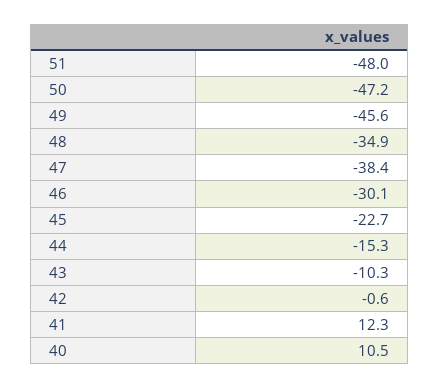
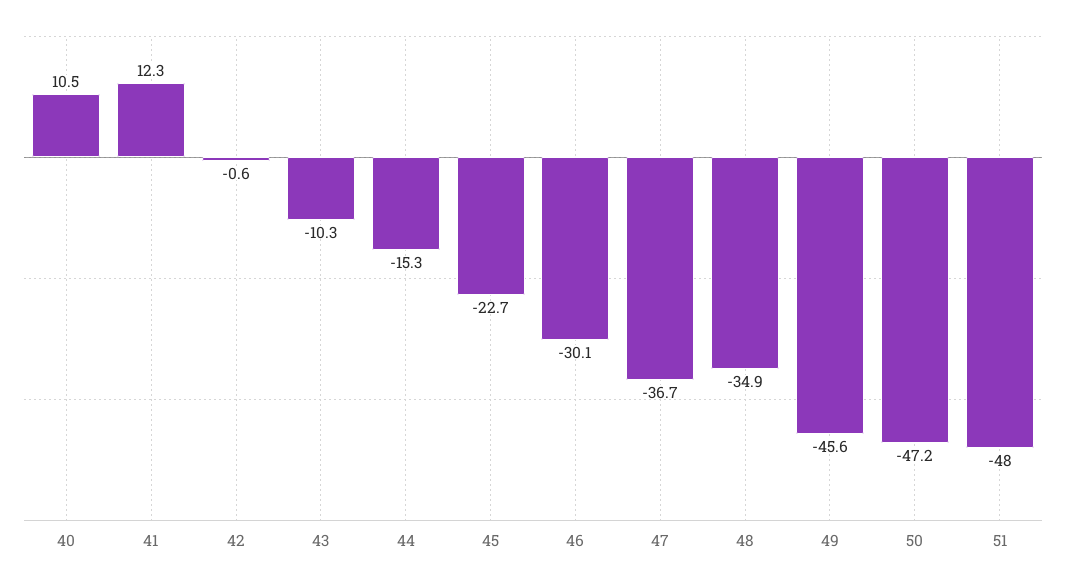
47: -38.4 -> -36.7

